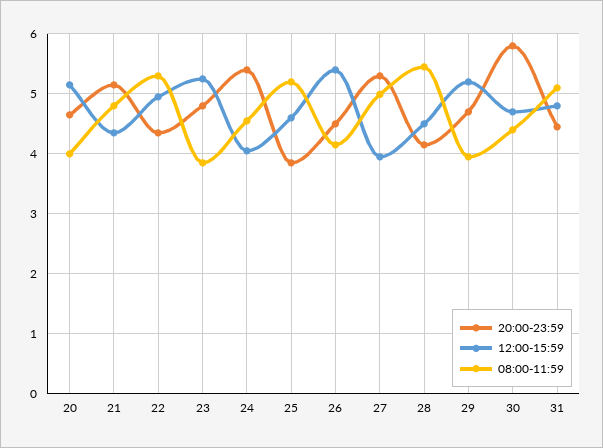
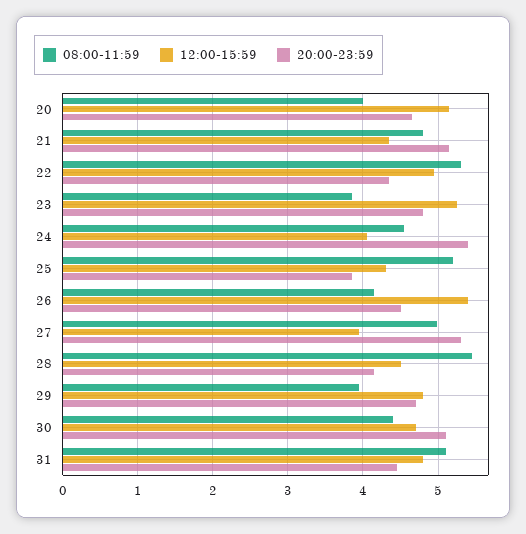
12:00-15:59, 25: 4.6 -> 4.3
12:00-15:59, 29: 5.2 -> 4.8
20:00-23:59, 30: 5.8 -> 5.1

